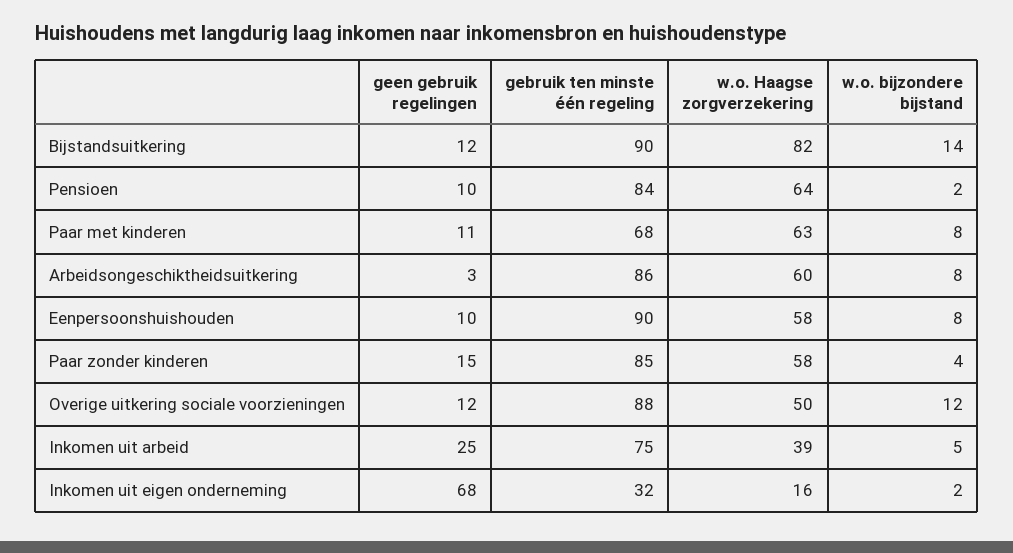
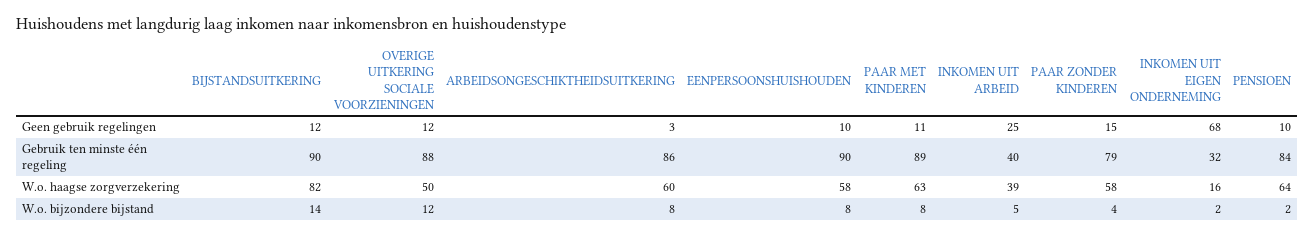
gebruik ten minste één regeling, Paar met kinderen: 68 -> 89
gebruik ten minste één regeling, Paar zonder kinderen: 85 -> 79
gebruik ten minste één regeling, Inkomen uit arbeid: 75 -> 40

